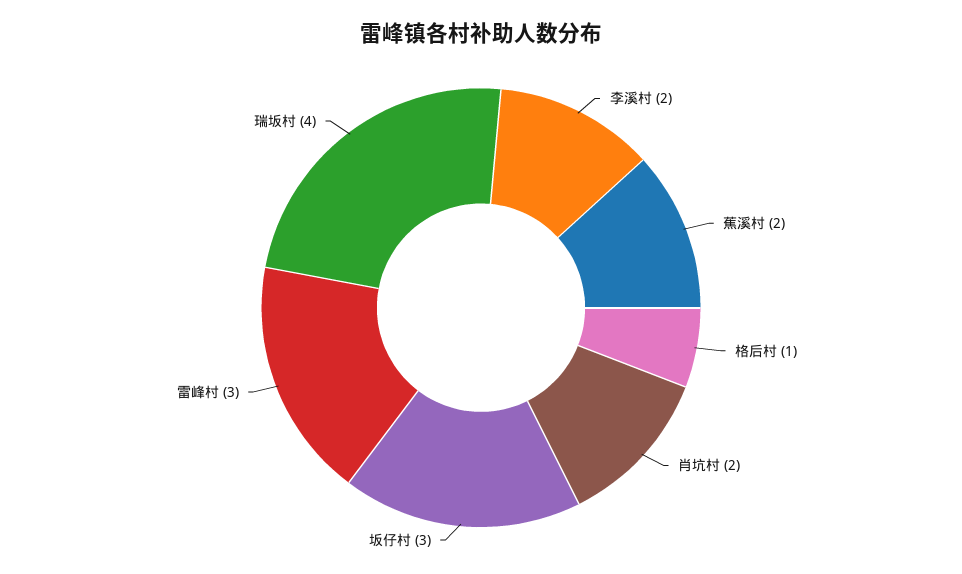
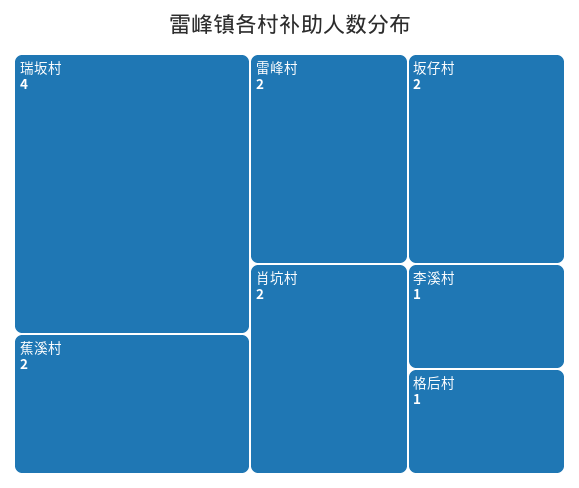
李溪村: 2 -> 1
坂仔村: 3 -> 2
雷峰村: 3 -> 2

